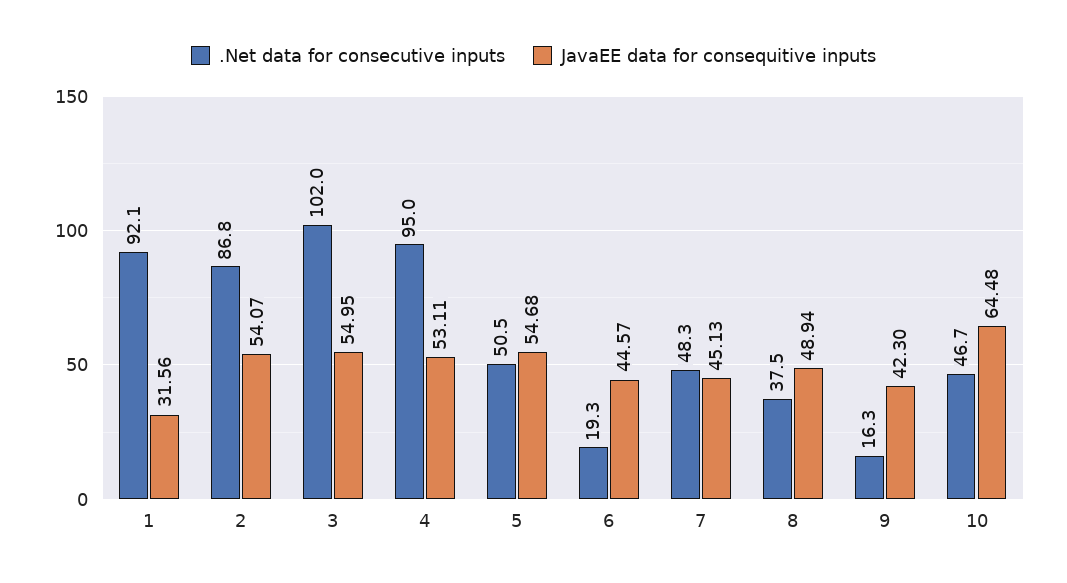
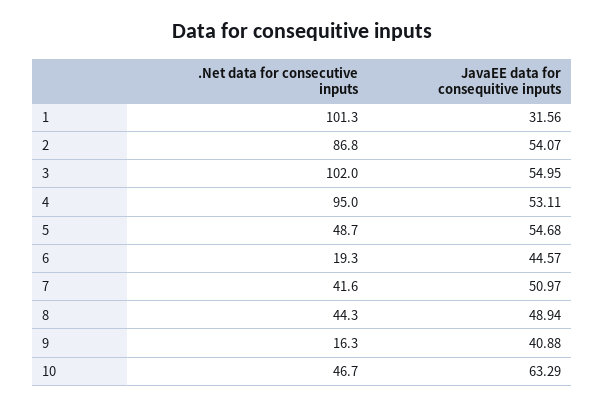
.Net data for consecutive inputs, 1: 92.1 -> 101.3
.Net data for consecutive inputs, 5: 50.5 -> 48.7
.Net data for consecutive inputs, 7: 48.3 -> 41.6
JavaEE data for consequitive inputs, 7: 45.13 -> 50.97
.Net data for consecutive inputs, 8: 37.5 -> 44.3
JavaEE data for consequitive inputs, 9: 42.3 -> 40.88
JavaEE data for consequitive inputs, 10: 64.48 -> 63.29

